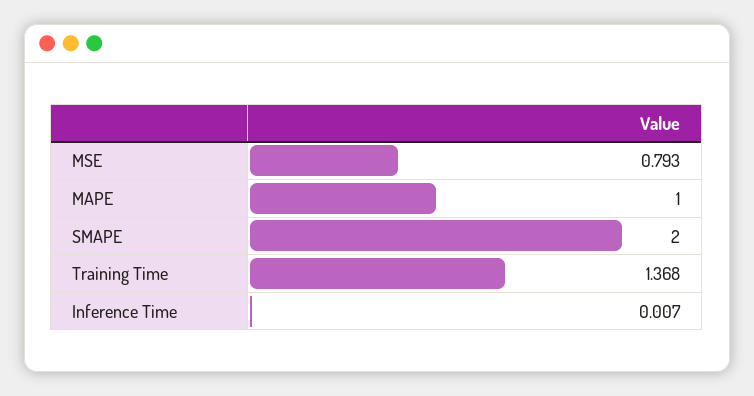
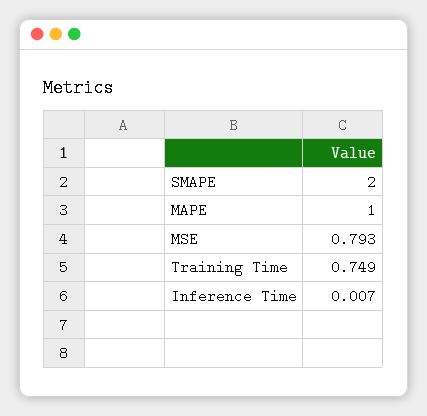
Training Time: 1.368 -> 0.749

